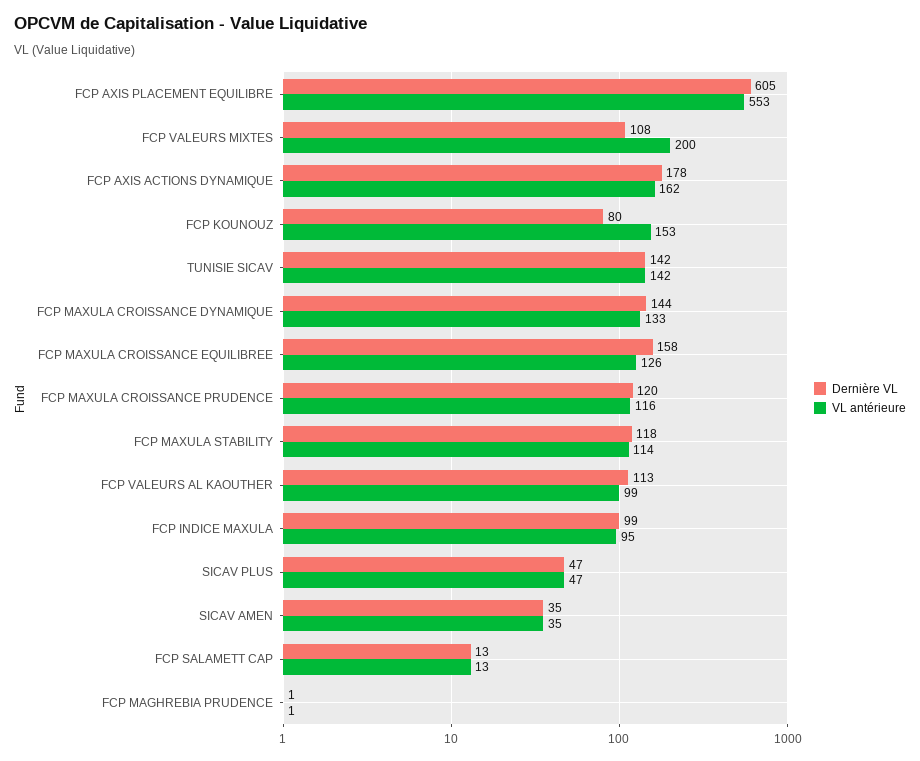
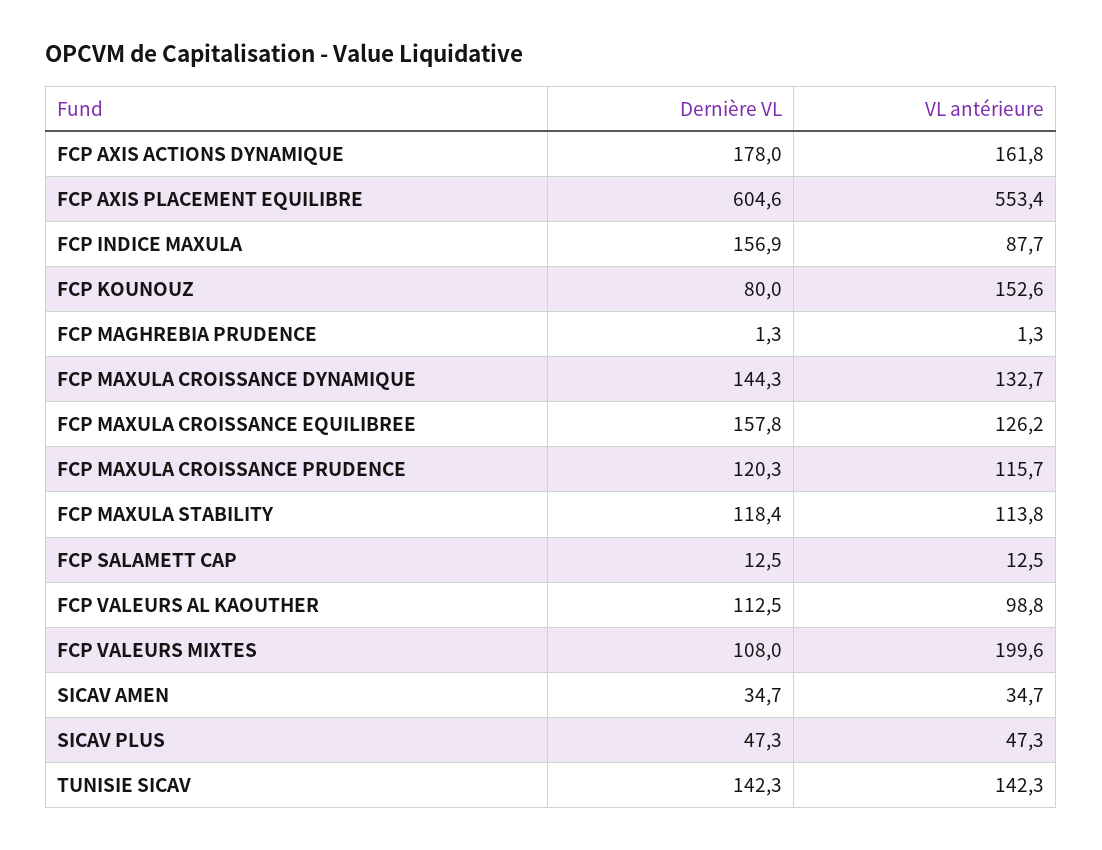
Dernière VL, FCP INDICE MAXULA: 99 -> 156.9
VL antérieure, FCP INDICE MAXULA: 95 -> 87.7

